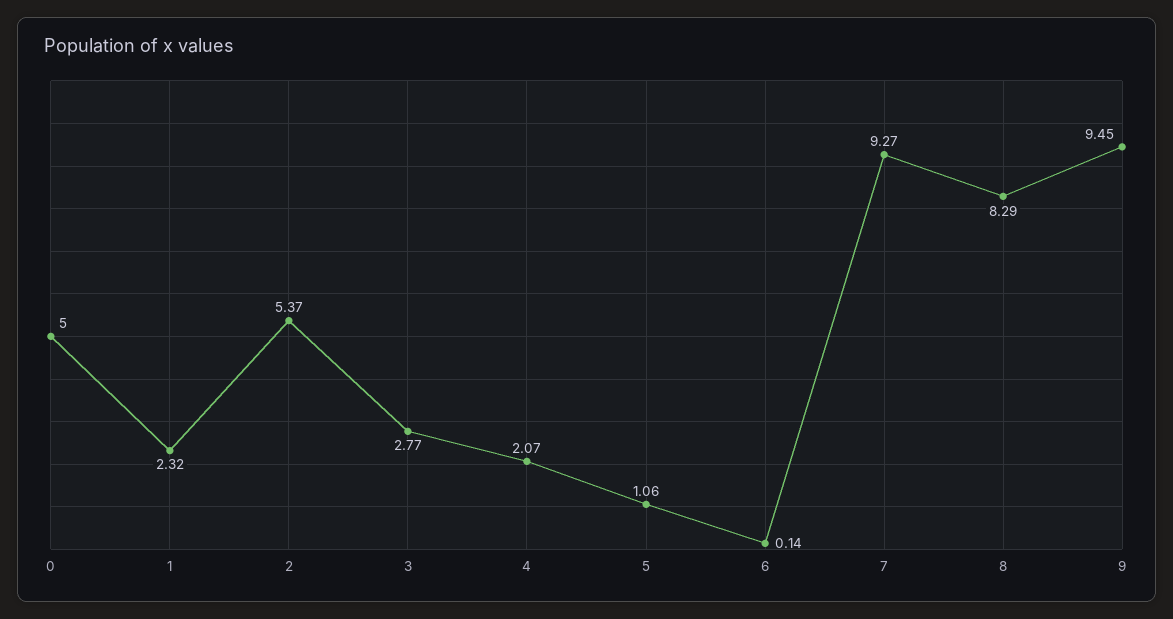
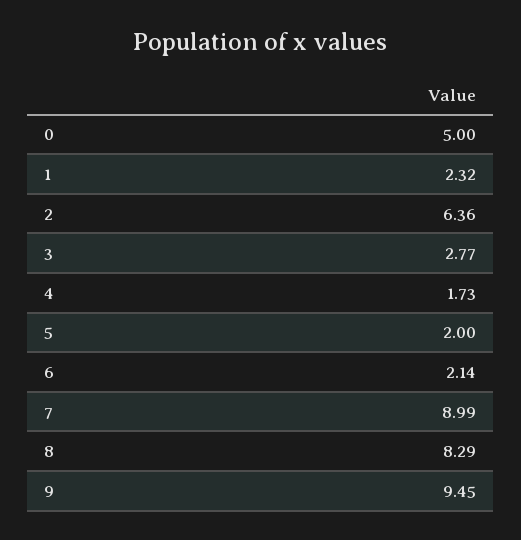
2: 5.37 -> 6.36
4: 2.07 -> 1.73
5: 1.06 -> 2
6: 0.14 -> 2.14
7: 9.27 -> 8.99

